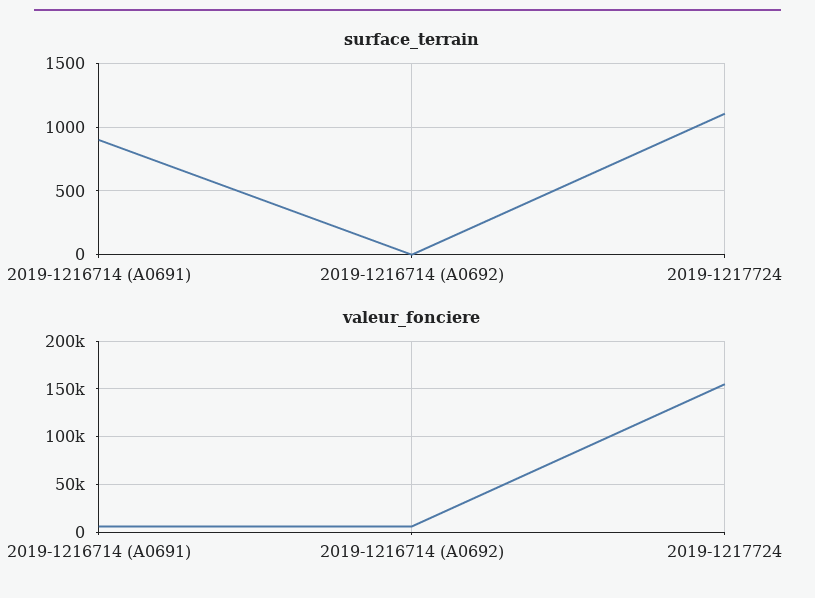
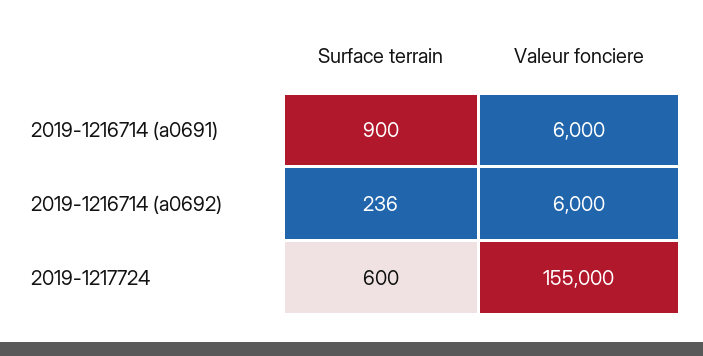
surface_terrain, 2019-1216714 (A0692): 0 -> 236
surface_terrain, 2019-1217724: 1100 -> 600

